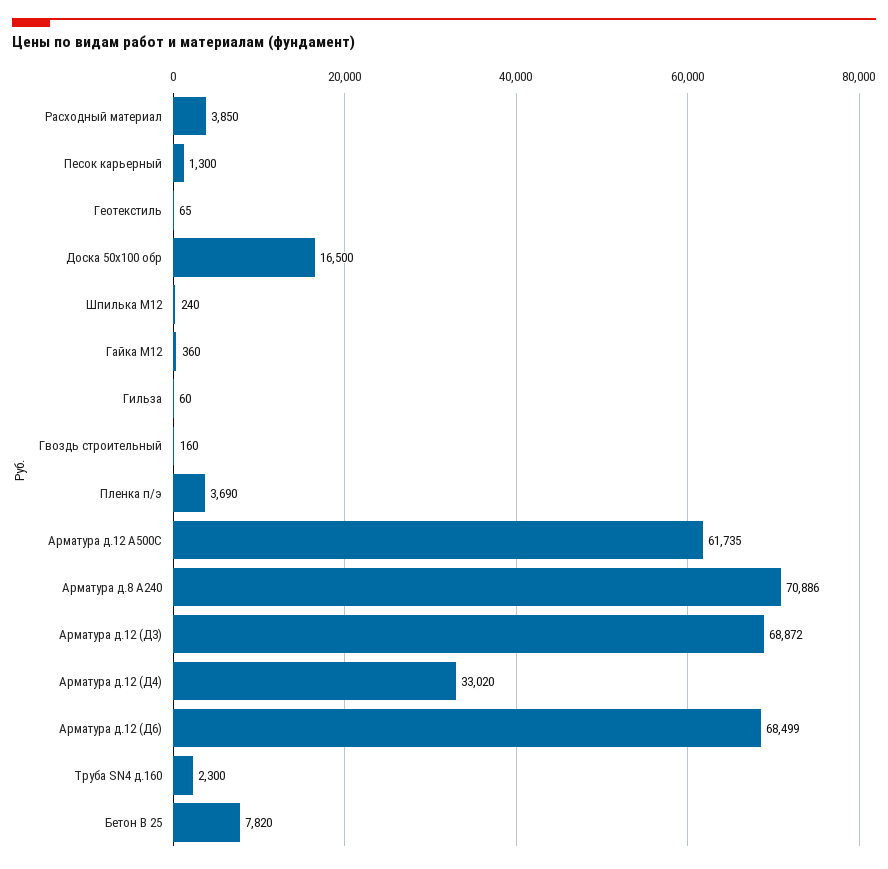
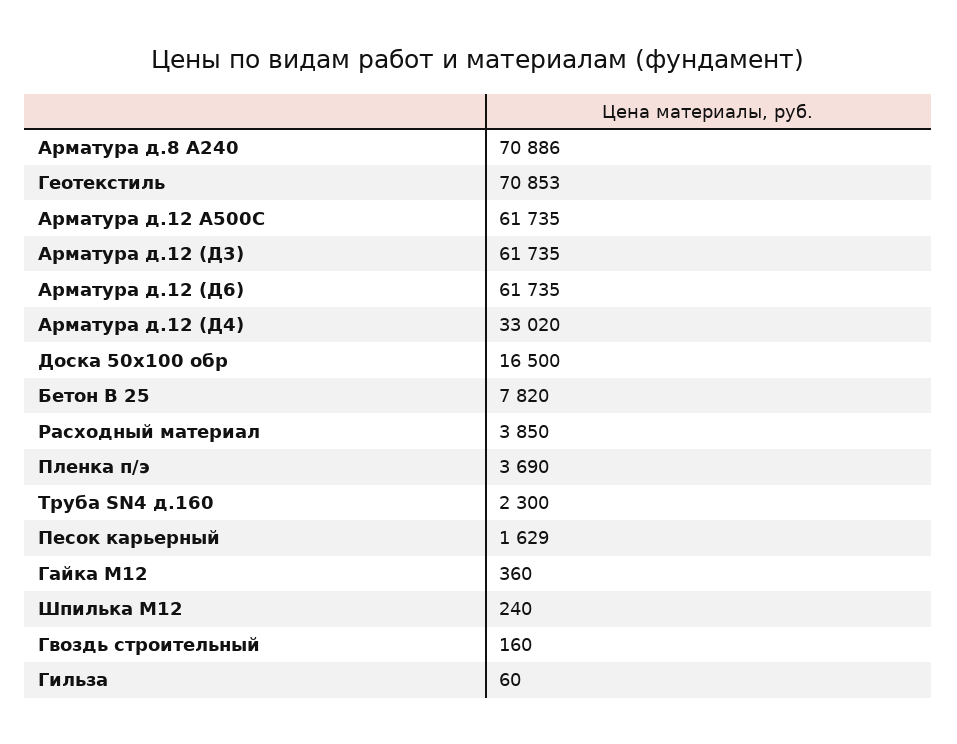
Песок карьерный: 1300 -> 1629
Геотекстиль: 65 -> 70853
Арматура д.12 (Д3): 68872 -> 61735
Арматура д.12 (Д6): 68499 -> 61735

